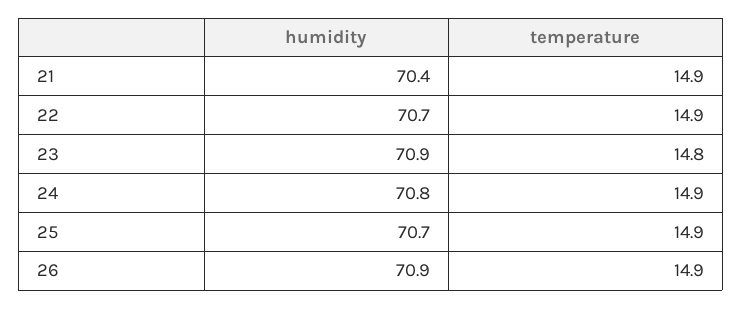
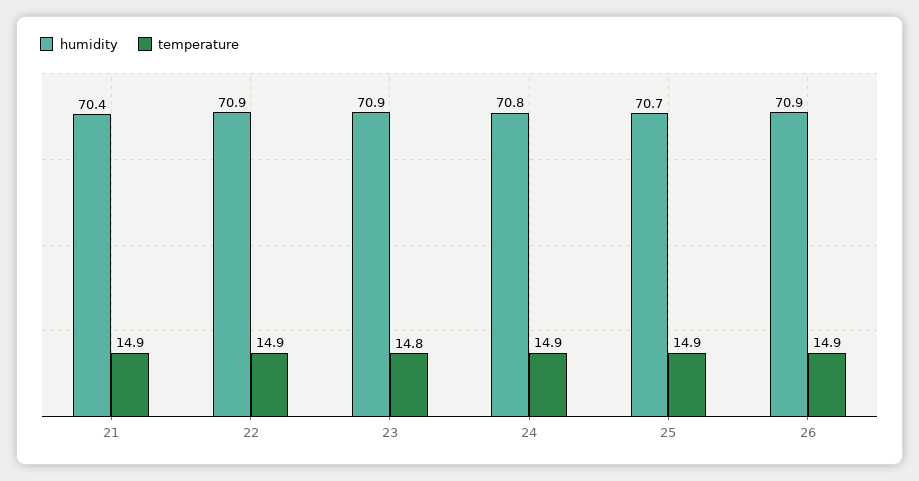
humidity, 22: 70.7 -> 70.9

